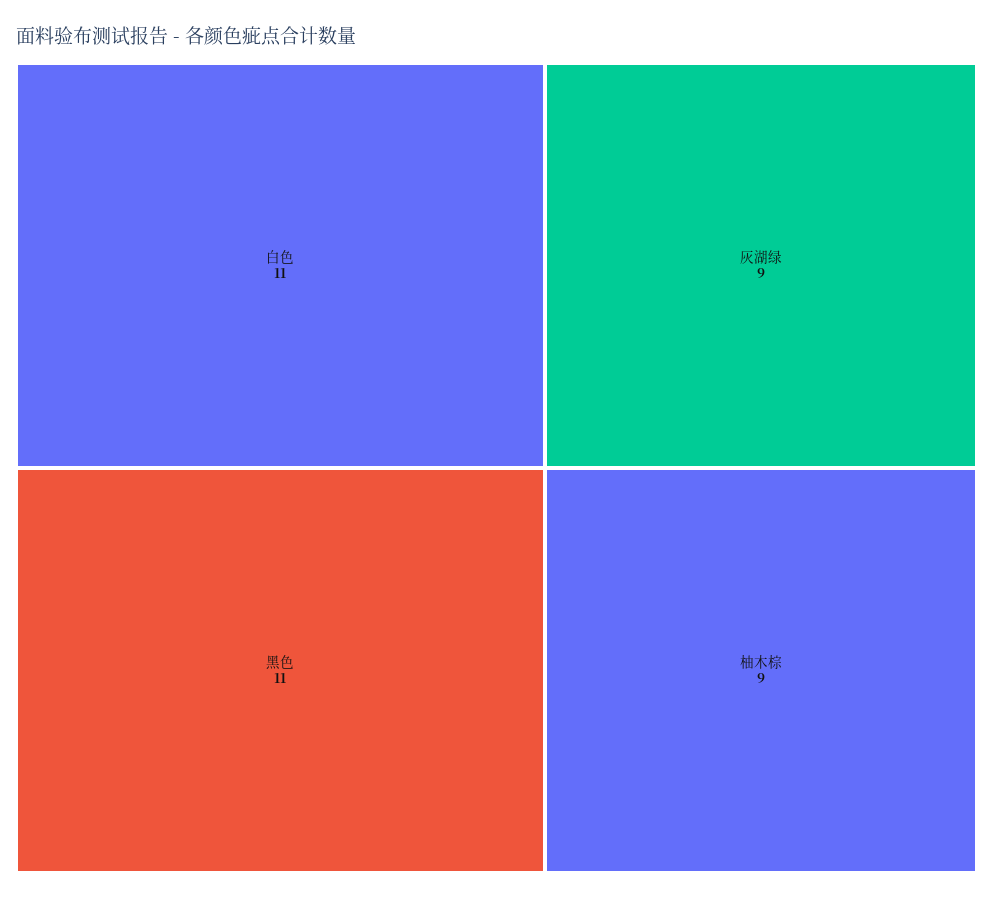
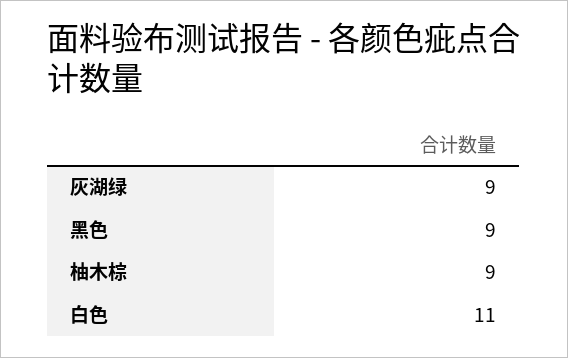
黑色: 11 -> 9

